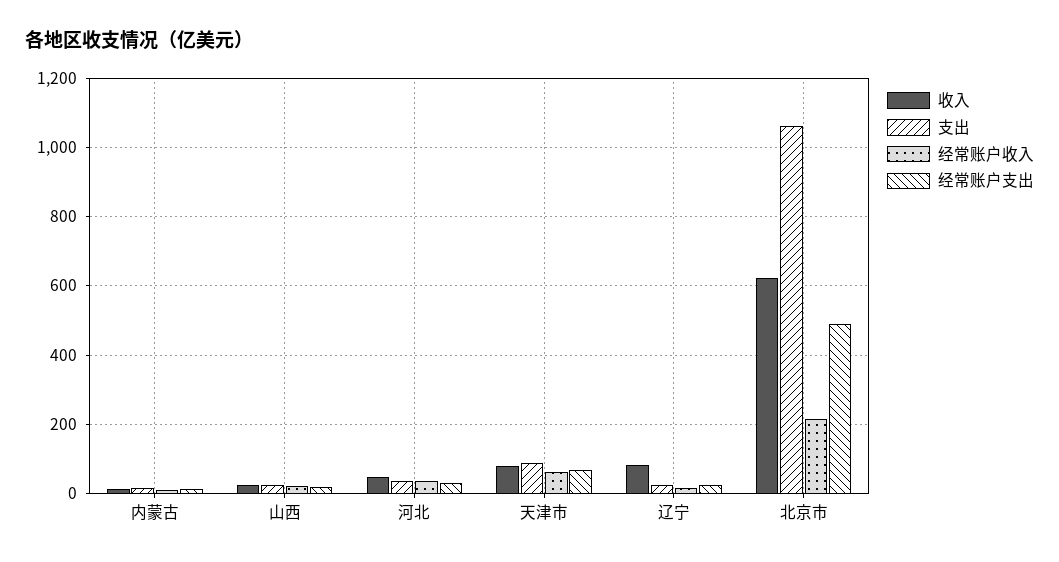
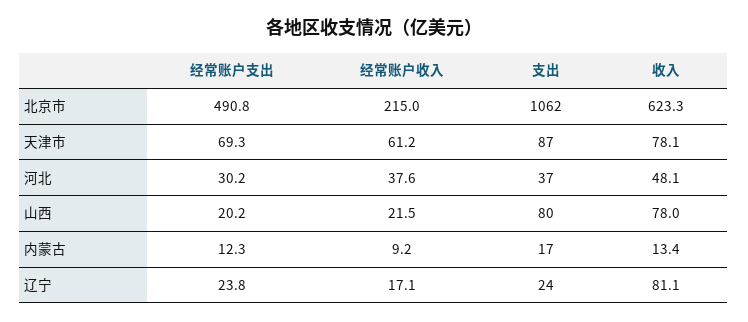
收入, 山西: 20 -> 78
支出, 山西: 20 -> 80

